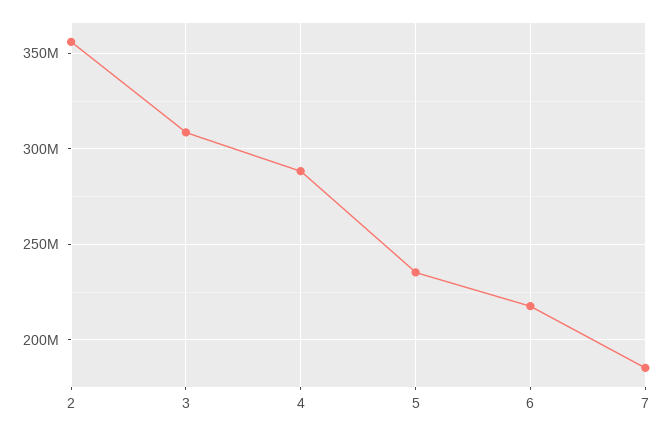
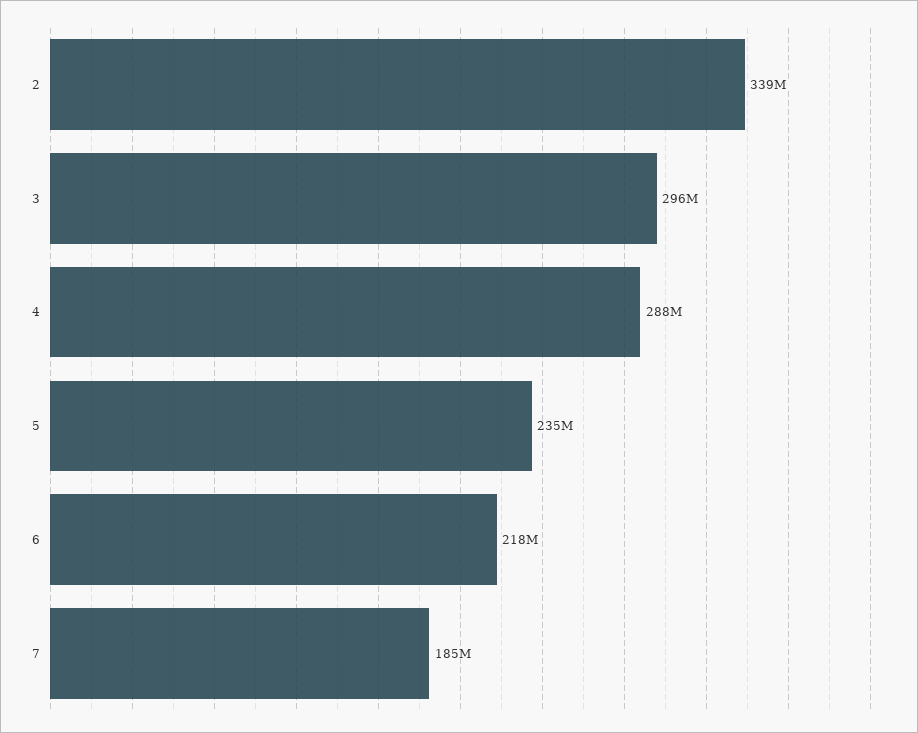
2: 355000000 -> 339000000
3: 310000000 -> 296000000

